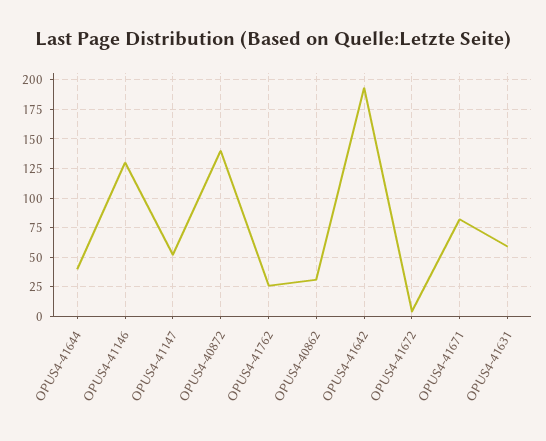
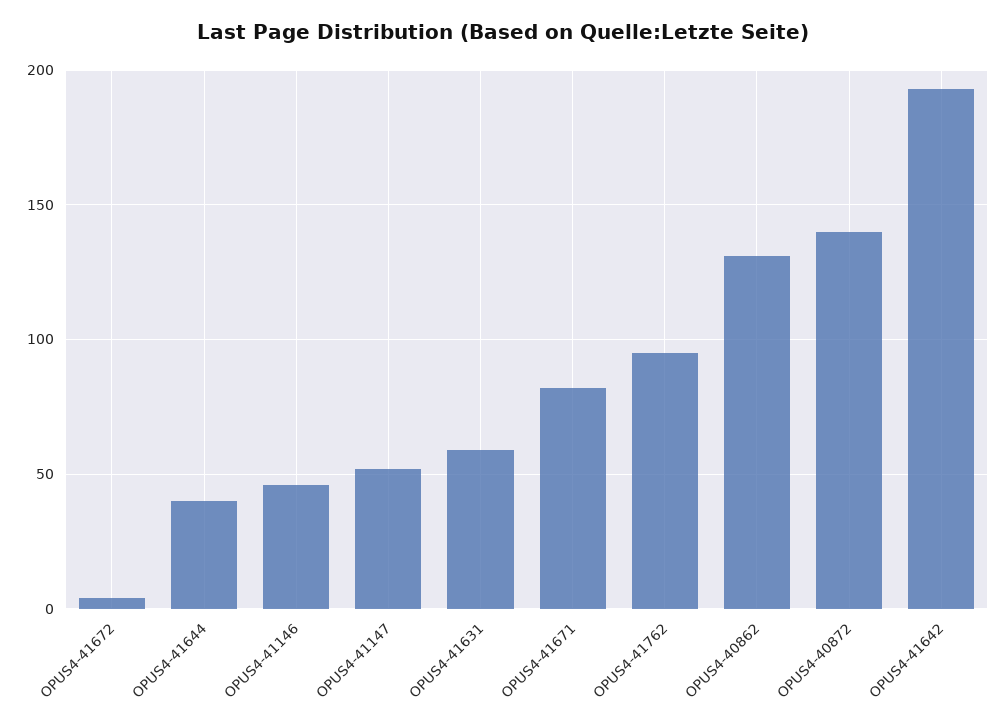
OPUS4-41146: 125 -> 45
OPUS4-41762: 25 -> 95
OPUS4-40862: 25 -> 130

